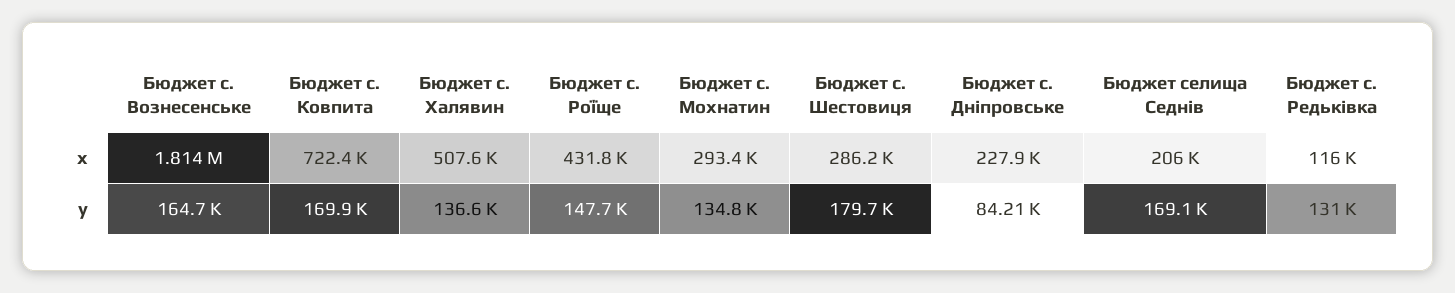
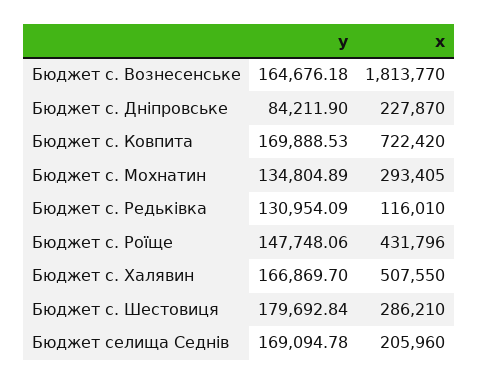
Бюджет с. Халявин, y: 136600 -> 166869.7

